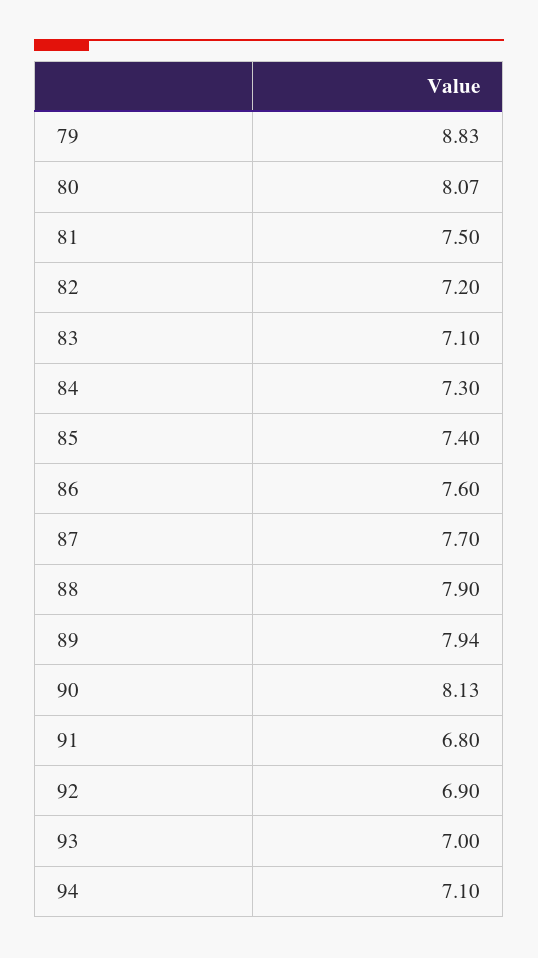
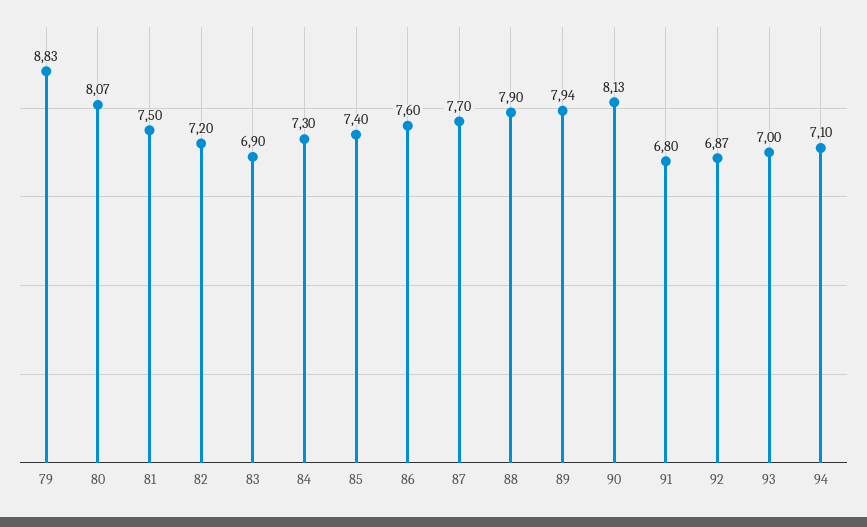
83: 7.1 -> 6.9
92: 6.9 -> 6.87

